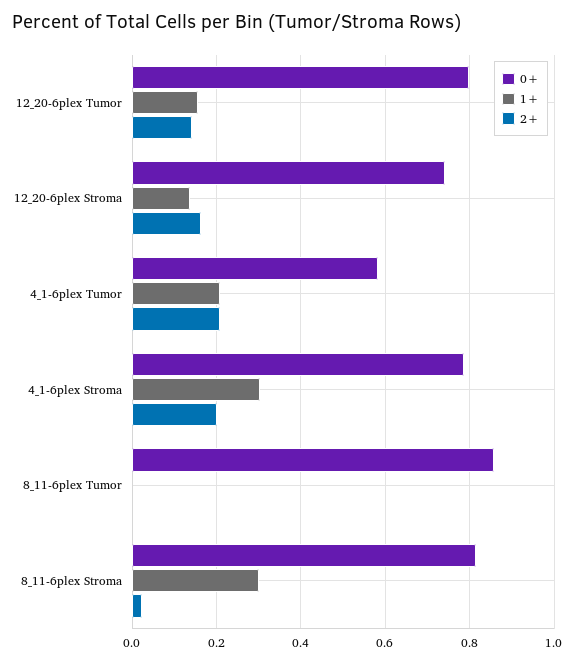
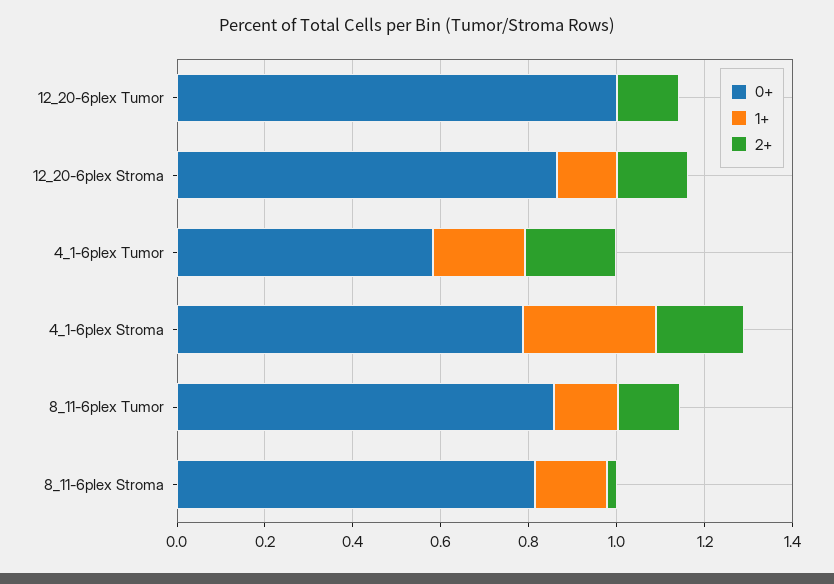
0+, 12_20-6plex Tumor: 0.8 -> 1
1+, 12_20-6plex Tumor: 0.16 -> 0
0+, 12_20-6plex Stroma: 0.74 -> 0.85
1+, 8_11-6plex Tumor: 0 -> 0.15
2+, 8_11-6plex Tumor: 0 -> 0.15
1+, 8_11-6plex Stroma: 0.3 -> 0.15

